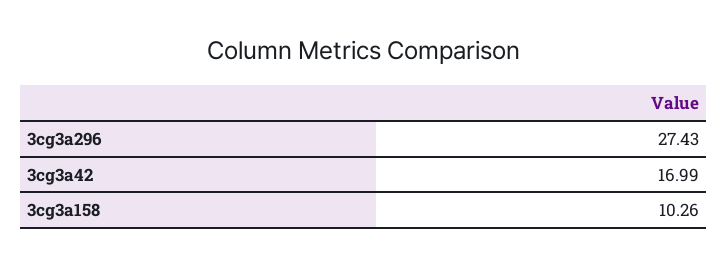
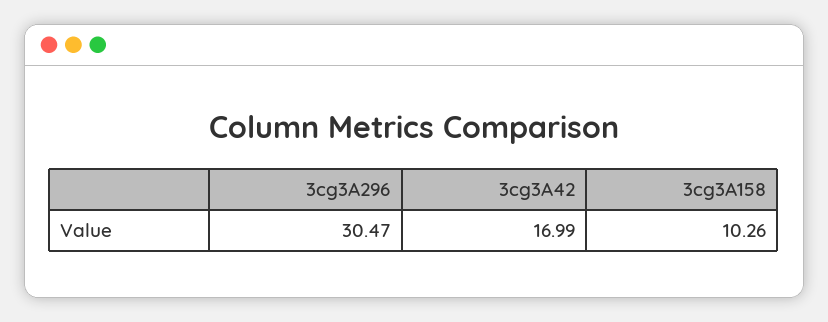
3cg3a296: 27.43 -> 30.47

